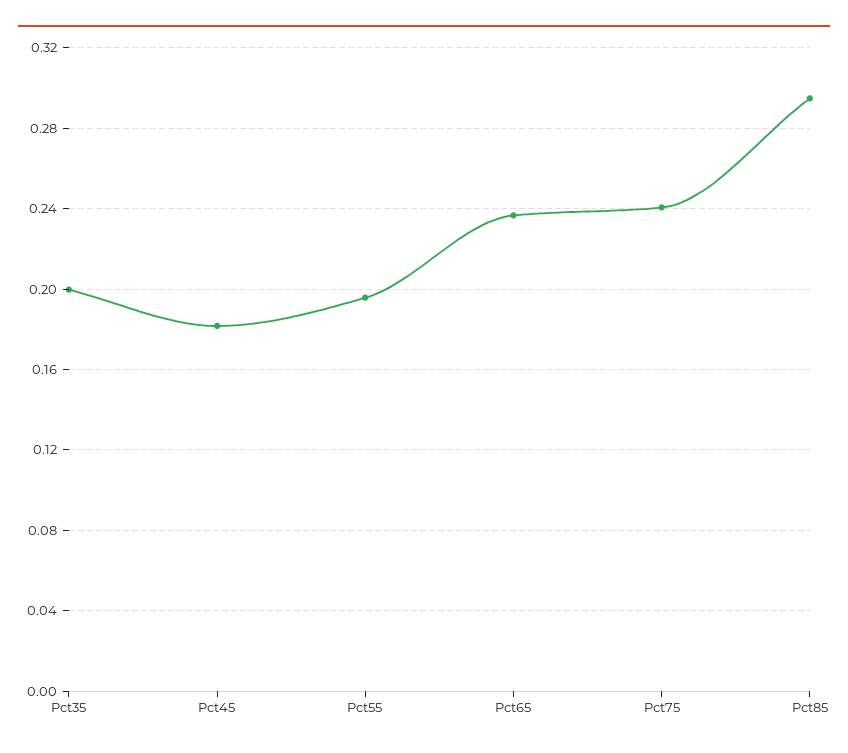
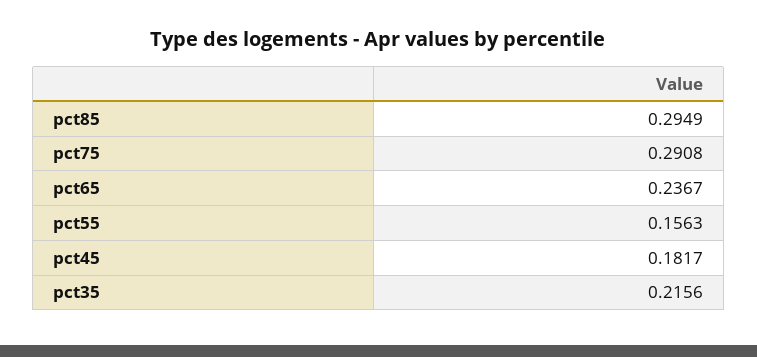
Pct35: 0.2 -> 0.2156
Pct55: 0.195 -> 0.1563
Pct75: 0.24 -> 0.2908

